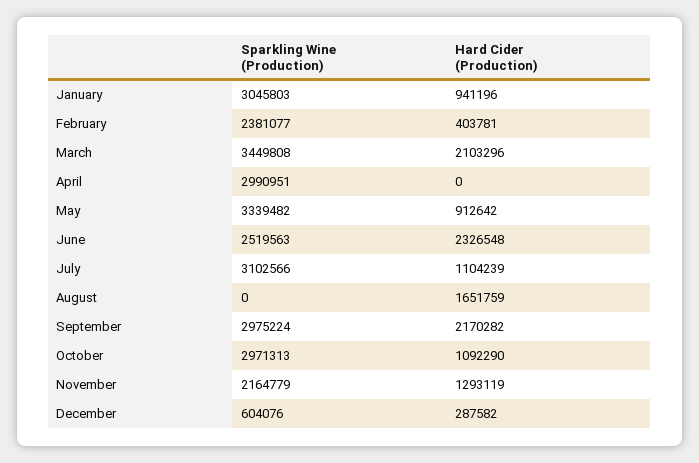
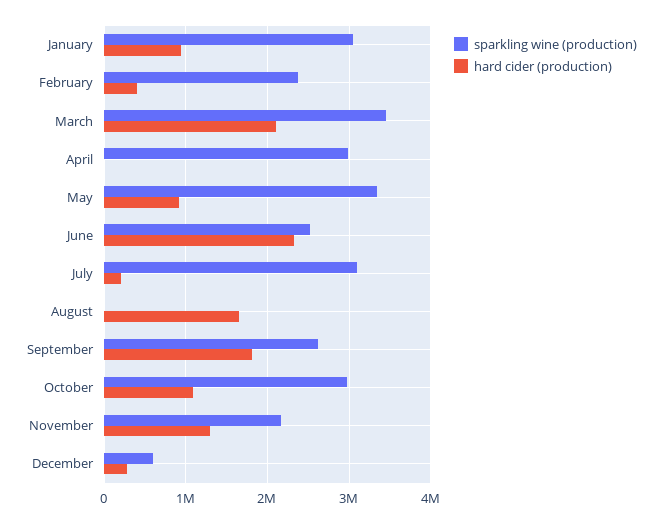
Hard Cider (Production), July: 1104239 -> 200000
Sparkling Wine (Production), September: 2975224 -> 2600000
Hard Cider (Production), September: 2170282 -> 1800000

